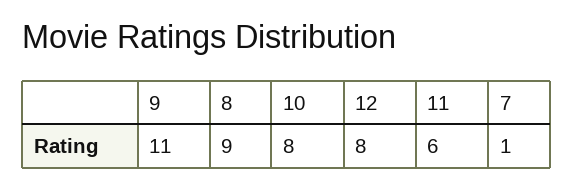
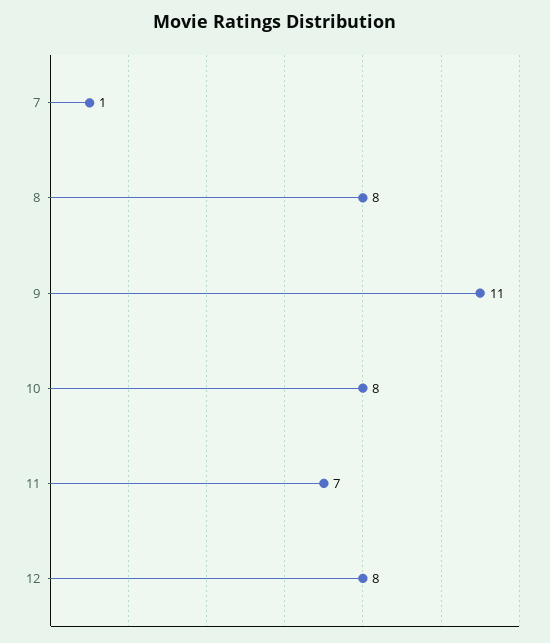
8: 9 -> 8
11: 6 -> 7

